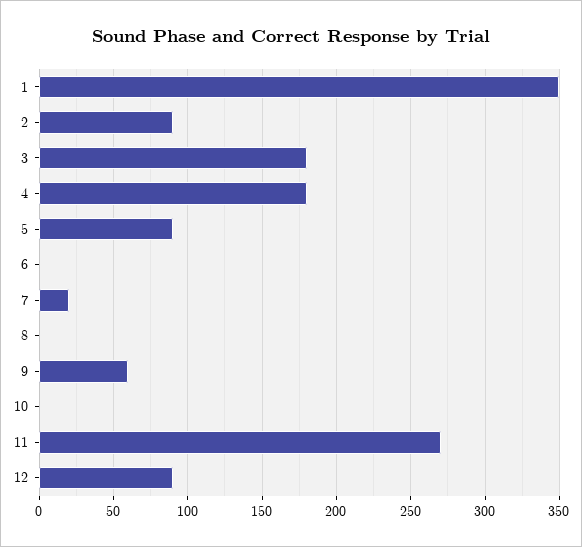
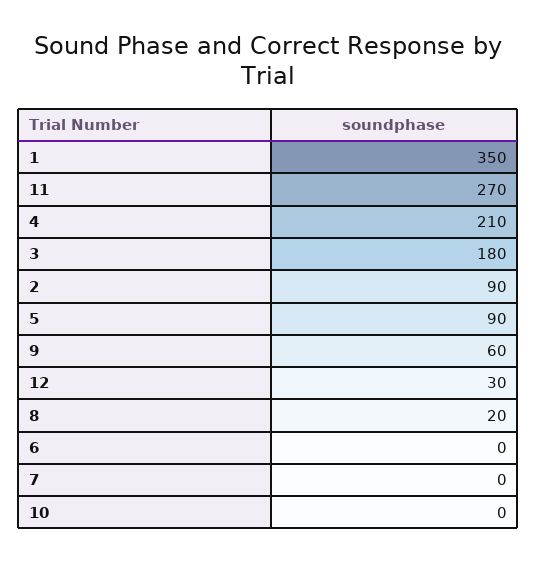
4: 180 -> 210
7: 20 -> 0
8: 0 -> 20
12: 90 -> 30

